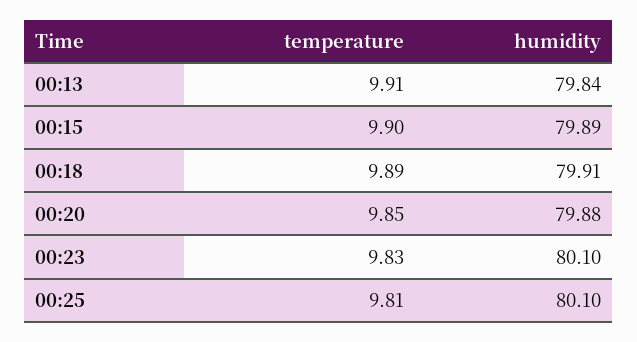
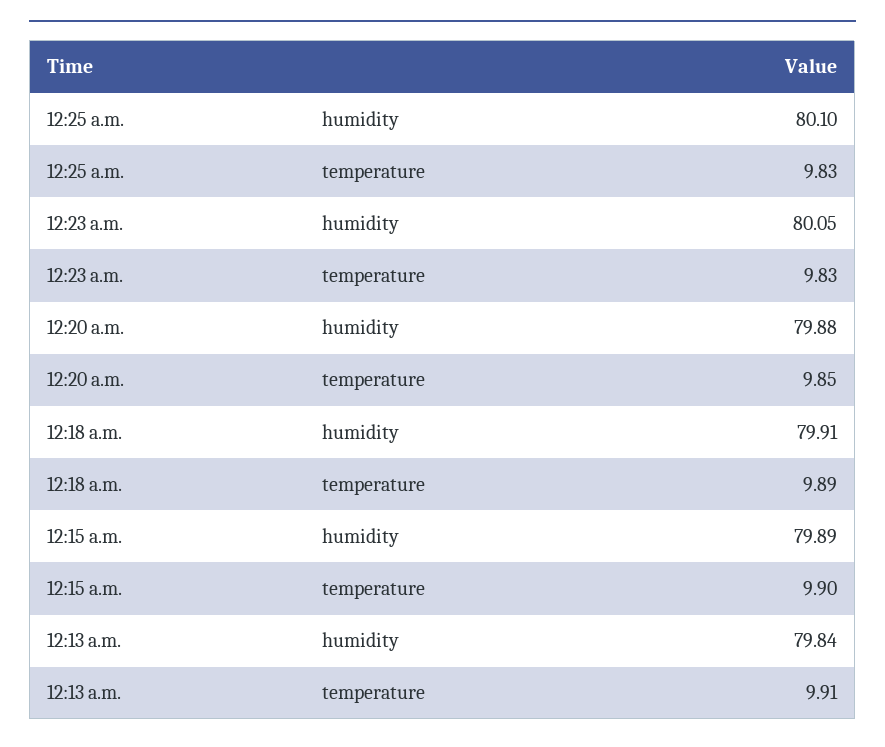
humidity, 00:23: 80.1 -> 80.05
temperature, 00:25: 9.81 -> 9.83

